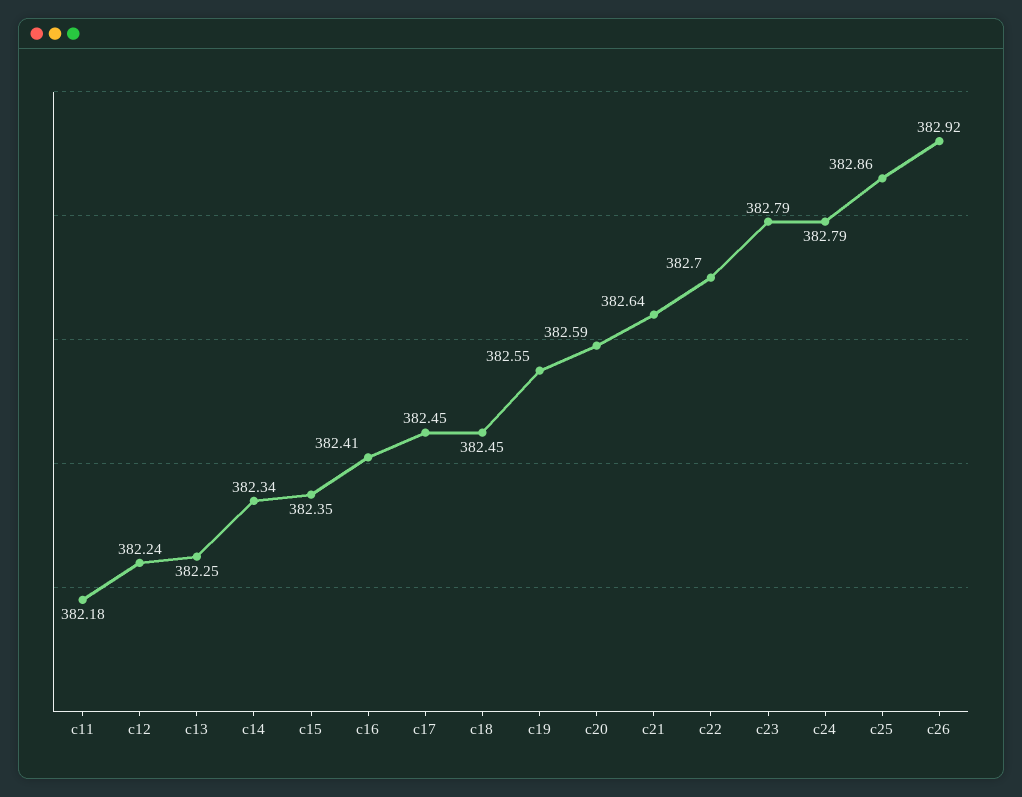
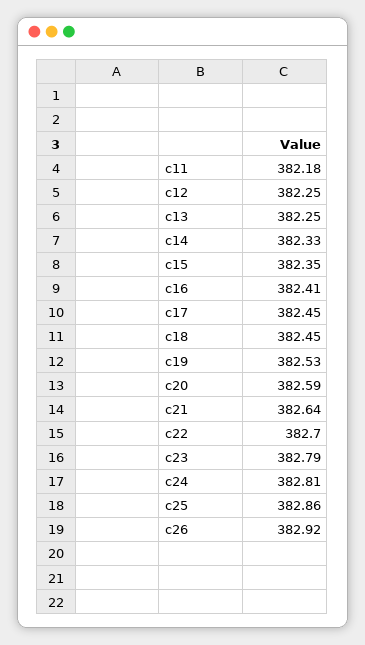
c12: 382.24 -> 382.25
c14: 382.34 -> 382.33
c19: 382.55 -> 382.53
c24: 382.79 -> 382.81

